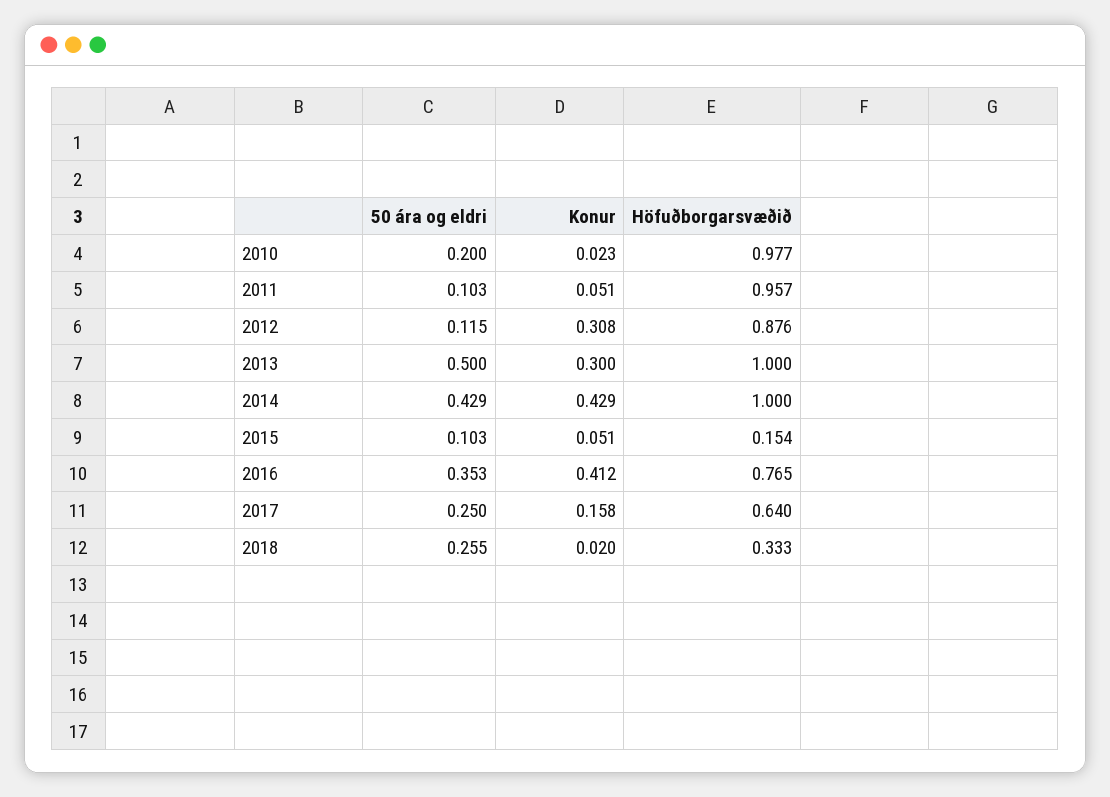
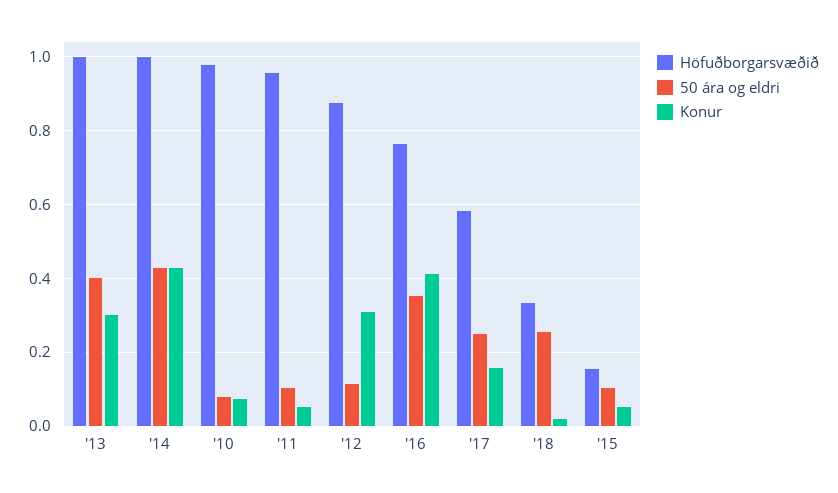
50 ára og eldri, 2010: 0.2 -> 0.08
Konur, 2010: 0.023 -> 0.08
50 ára og eldri, 2013: 0.5 -> 0.4
Höfuðborgarsvæðið, 2017: 0.64 -> 0.58

